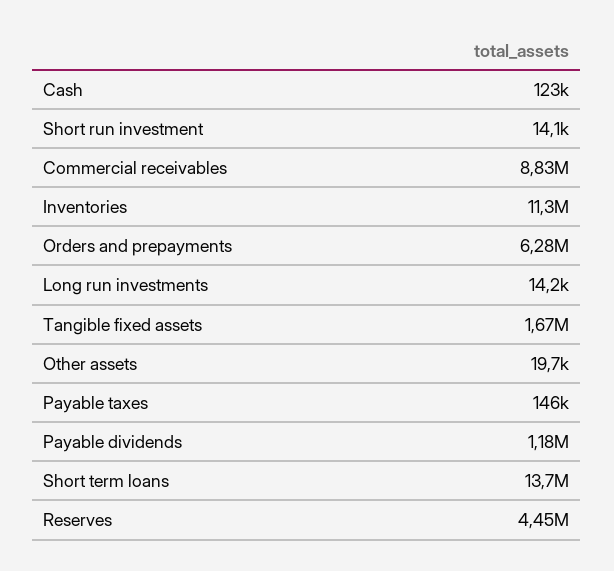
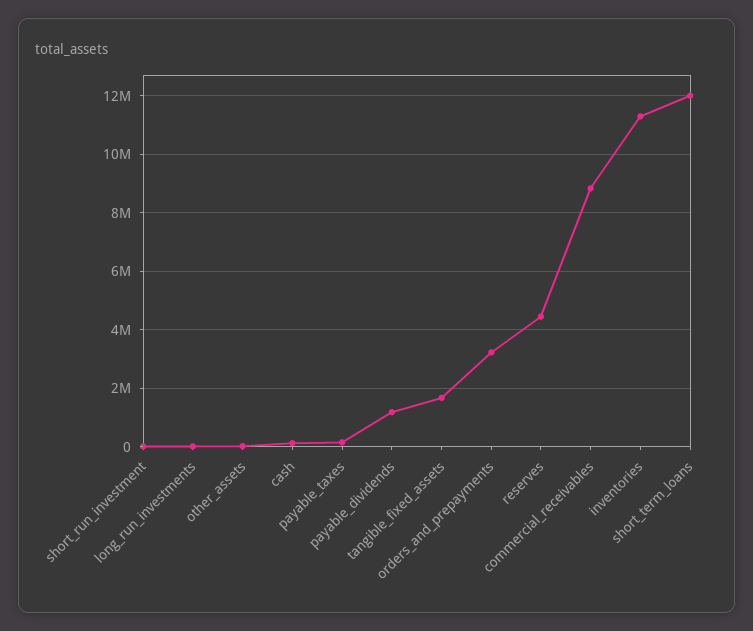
Orders and prepayments: 6280000 -> 3250000
Short term loans: 13700000 -> 12000000

